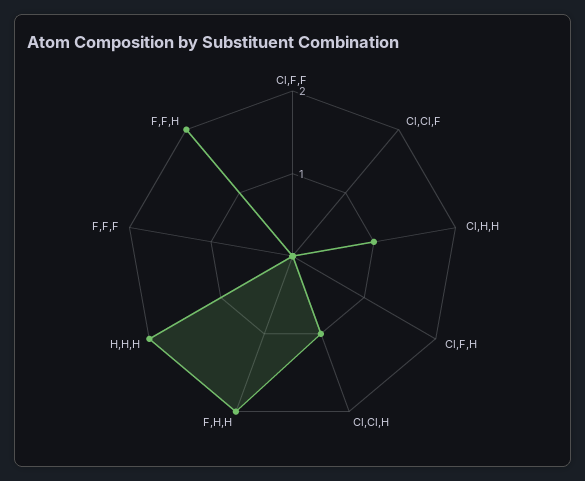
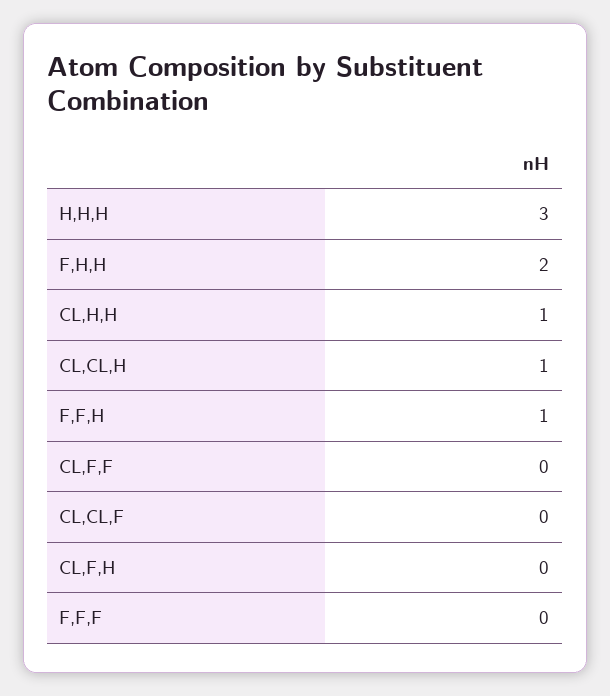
H,H,H: 2 -> 3
F,F,H: 2 -> 1

